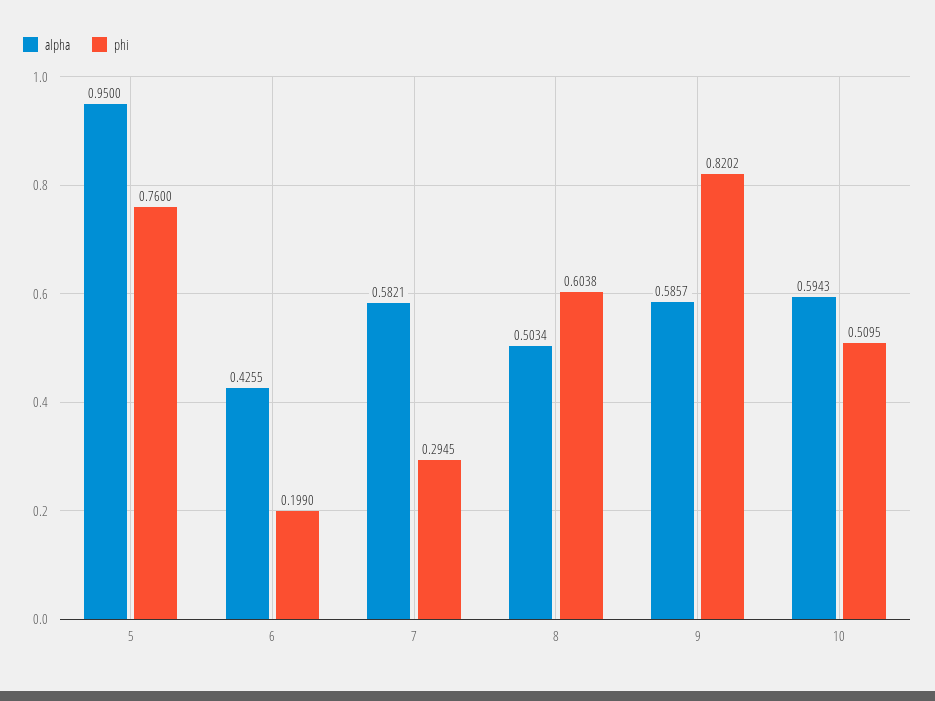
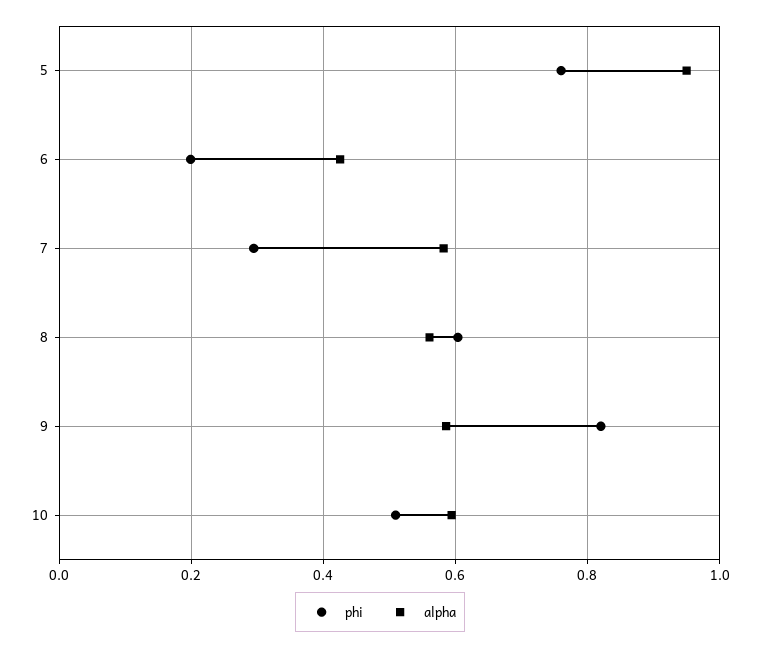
alpha, 8: 0.5034 -> 0.56

